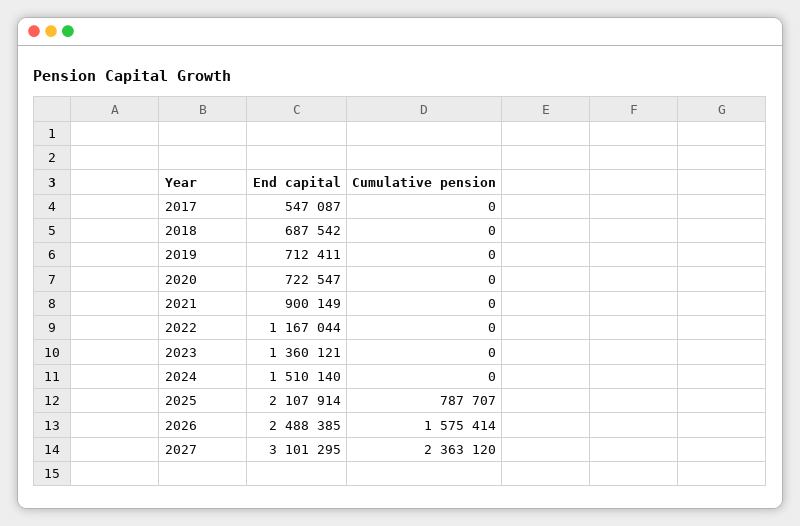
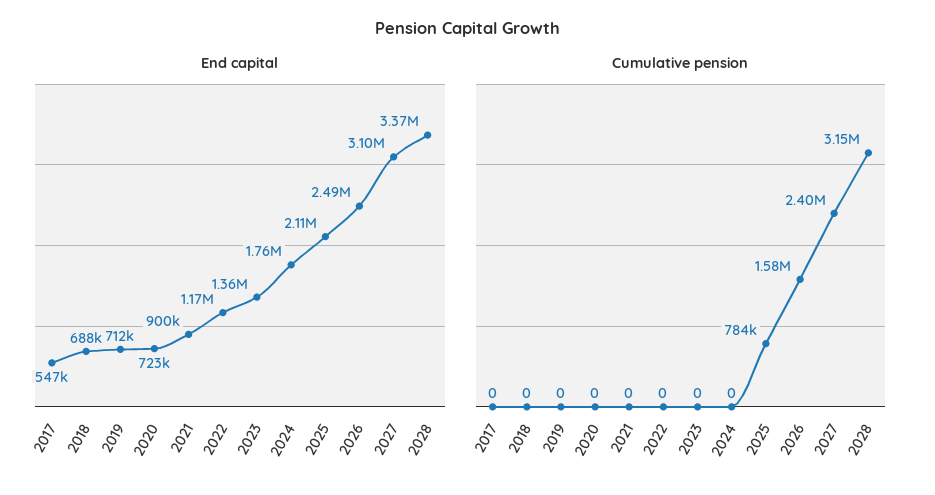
End capital, 2024: 1510140 -> 1760000
Cumulative pension, 2025: 787707 -> 784000
Cumulative pension, 2027: 2363120 -> 2400000
End capital, 2028: none -> 3370000
Cumulative pension, 2028: none -> 3150000

